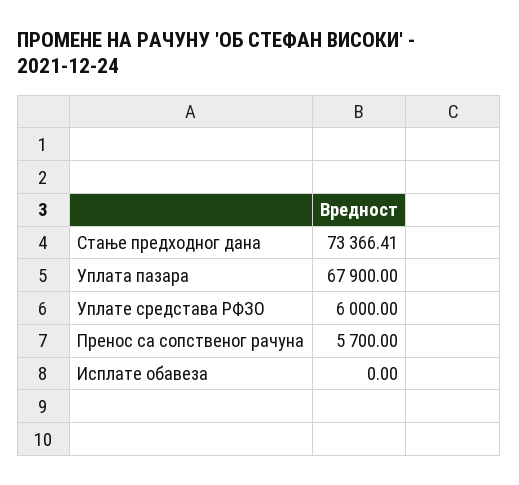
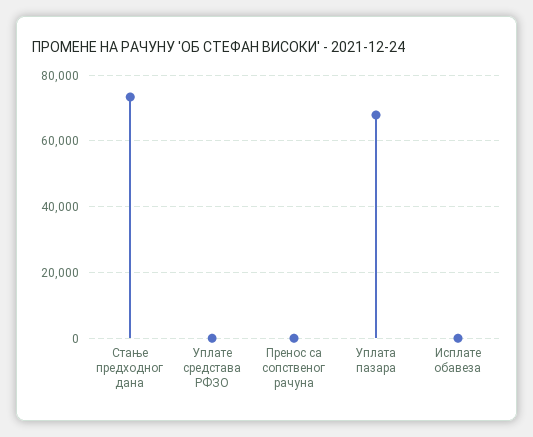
Уплате средстава РФЗО: 6000 -> 0
Пренос са сопственог рачуна: 5700 -> 0

